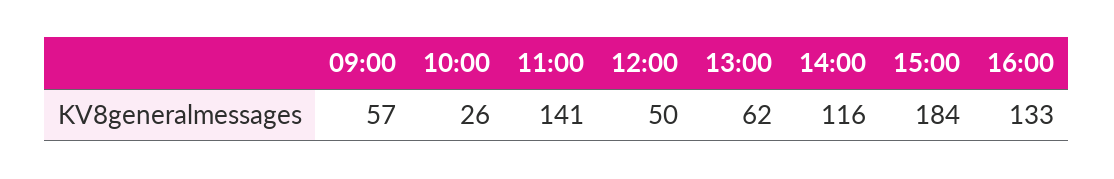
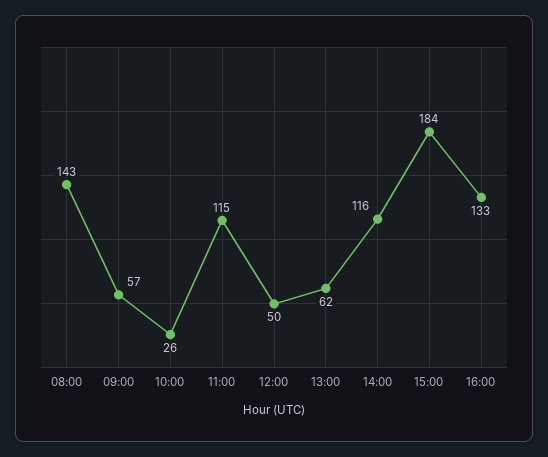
11:00: 141 -> 115
08:00: none -> 143

